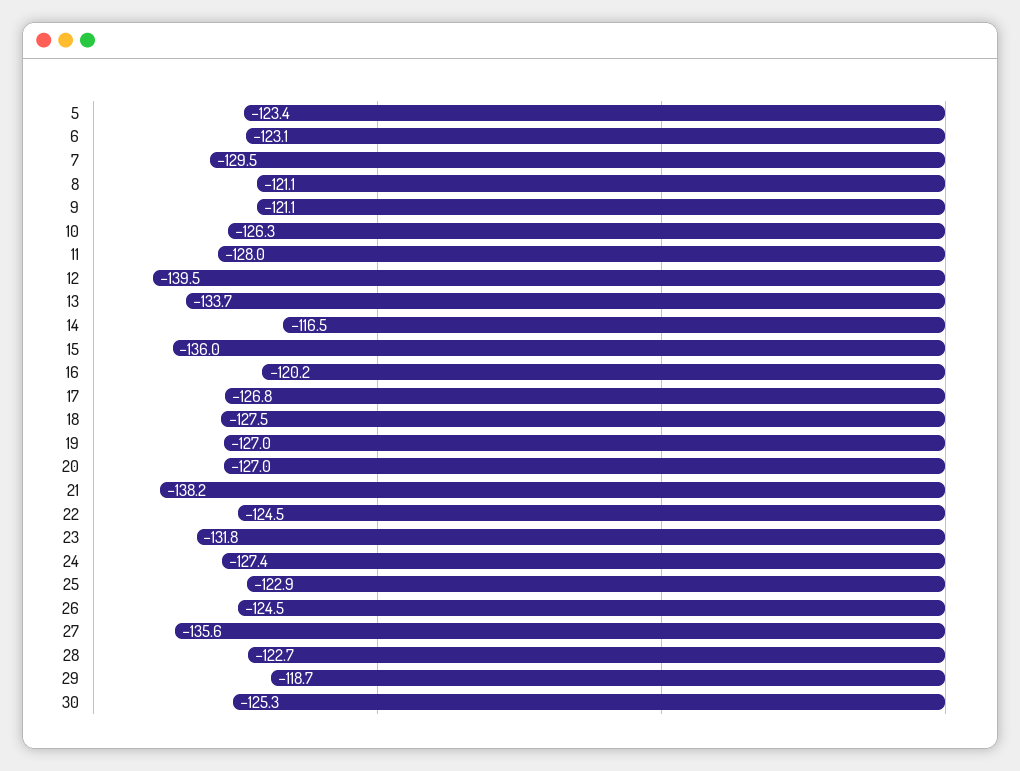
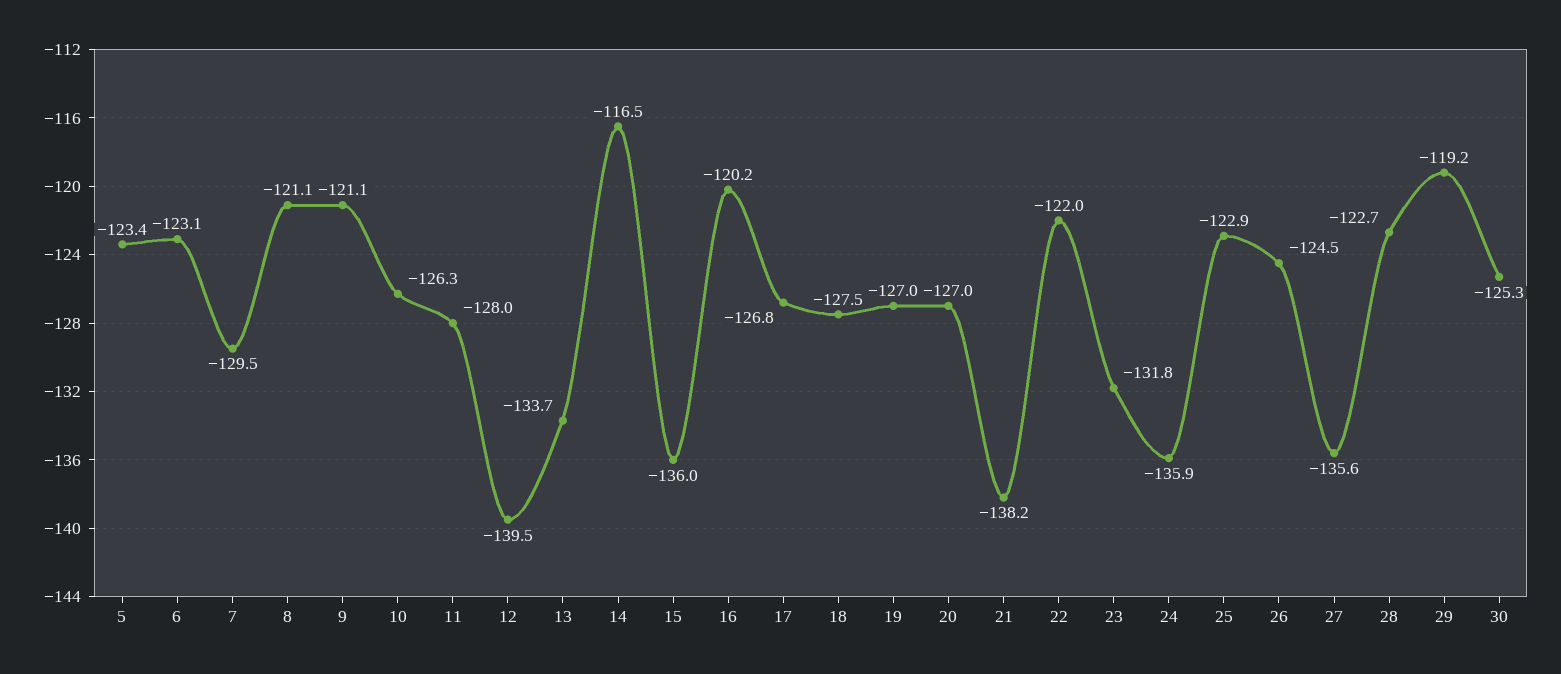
22: -124.5 -> -122
24: -127.4 -> -135.9
29: -118.7 -> -119.2

